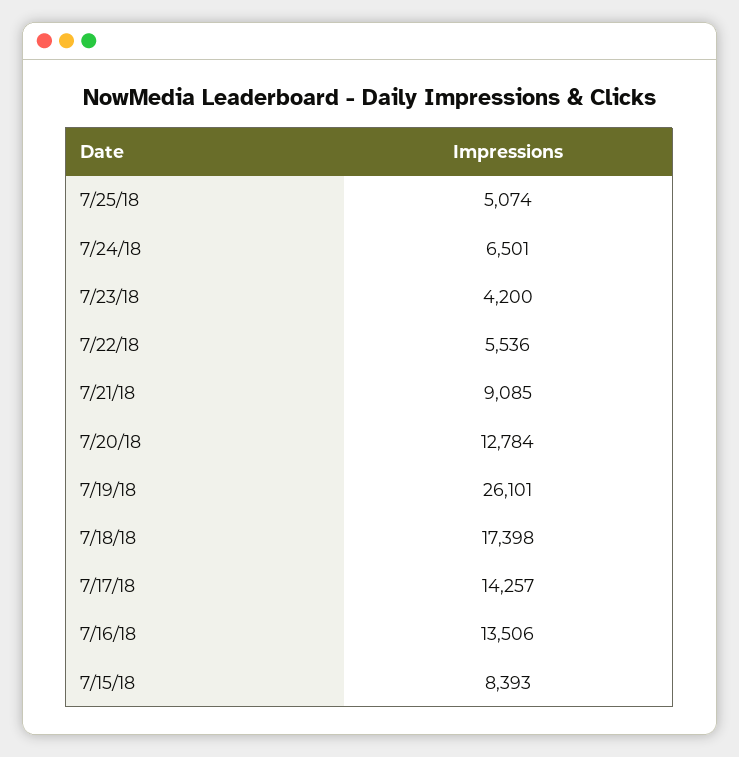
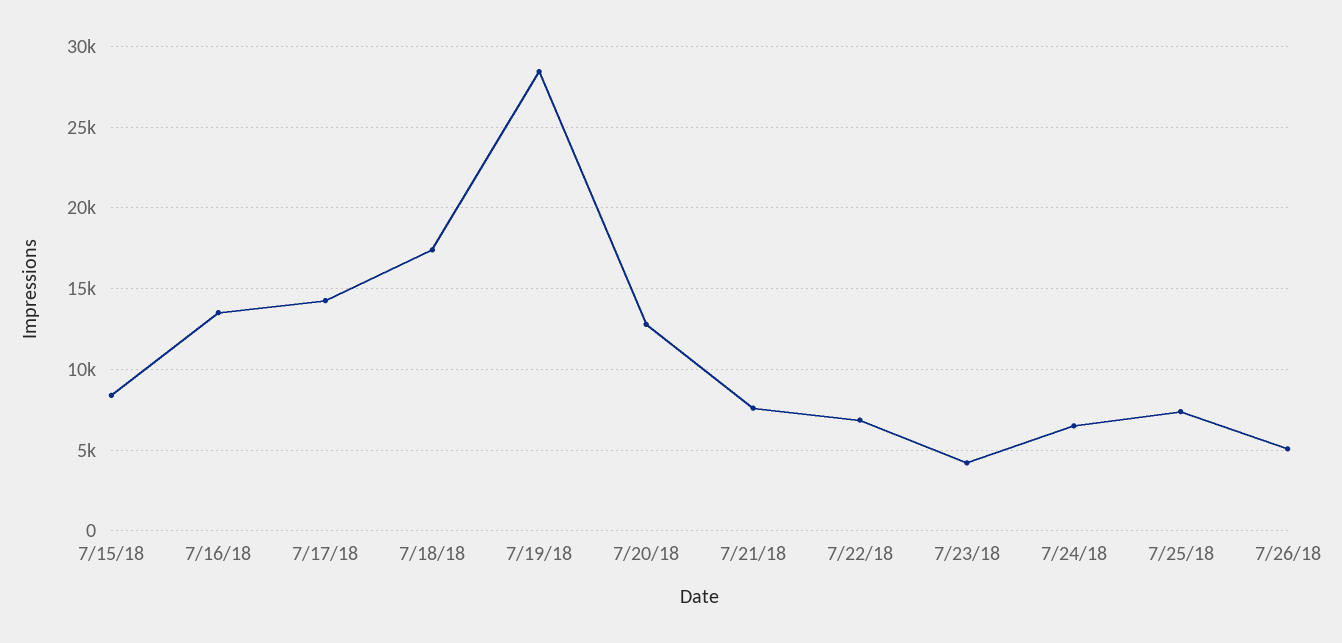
7/25/18: 5074 -> 7500
7/22/18: 5536 -> 7000
7/21/18: 9085 -> 7500
7/19/18: 26101 -> 28500
7/26/18: none -> 5000

